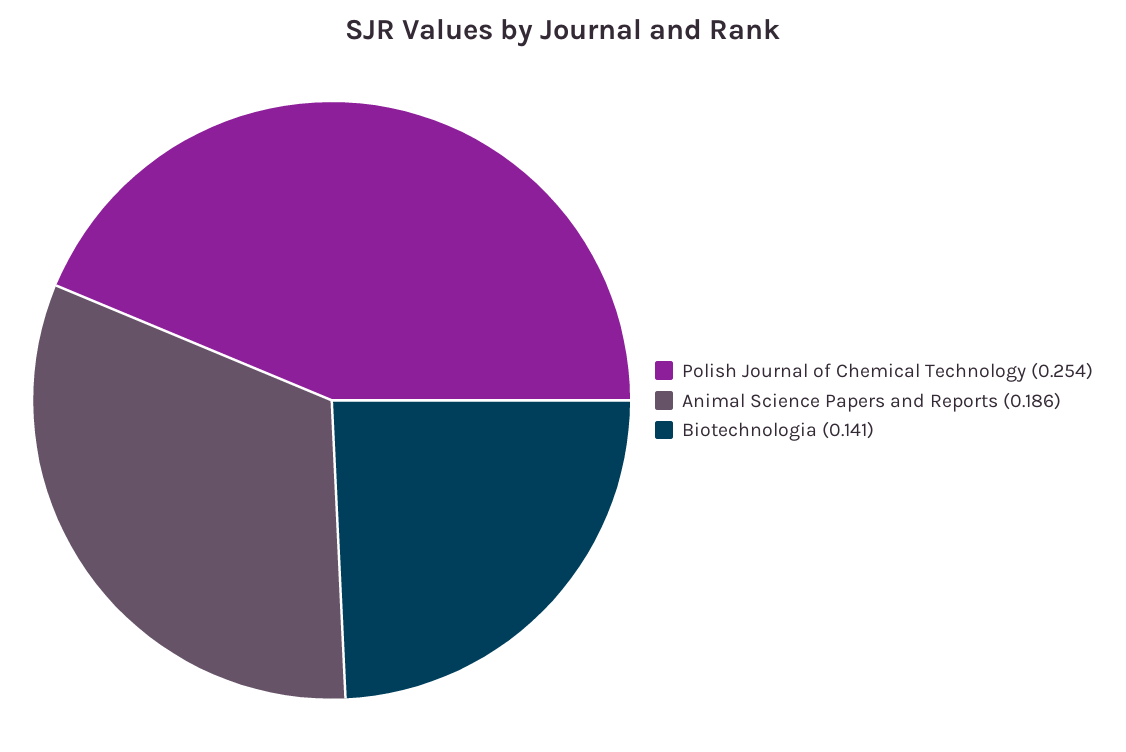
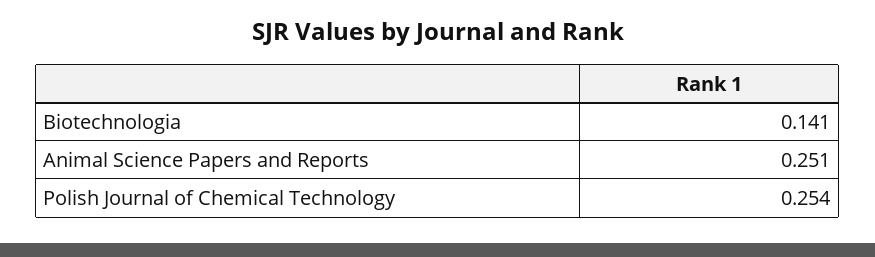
Animal Science Papers and Reports: 0.186 -> 0.251

